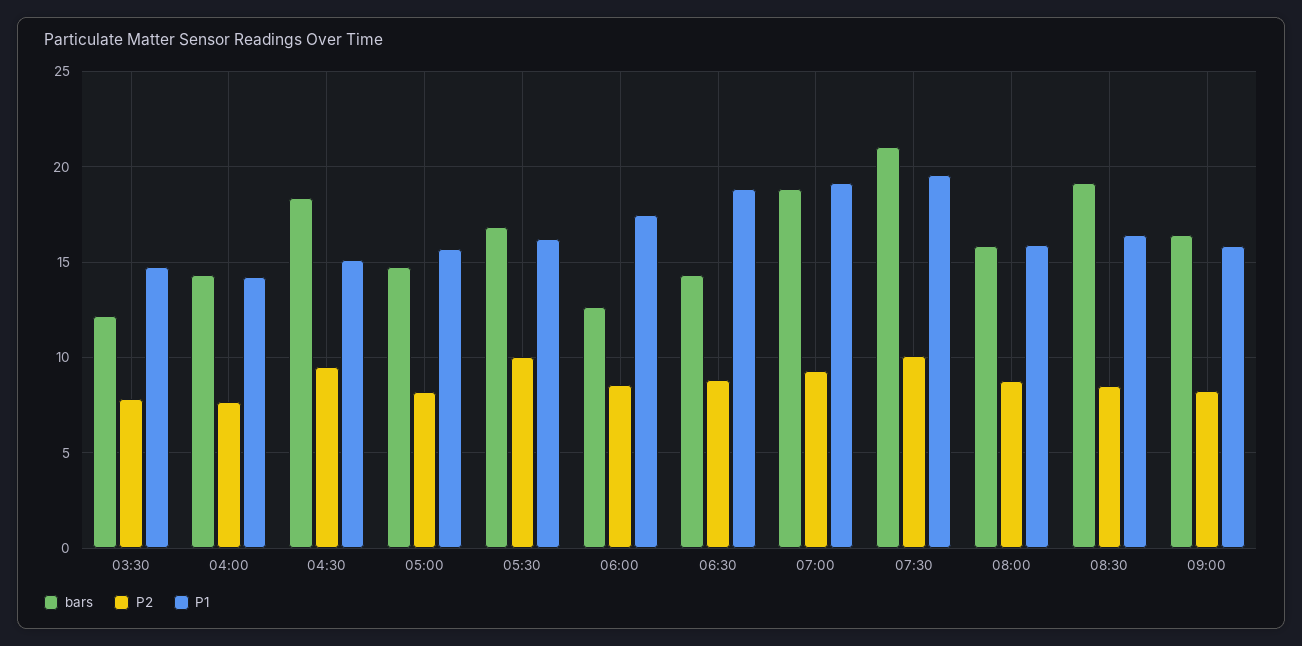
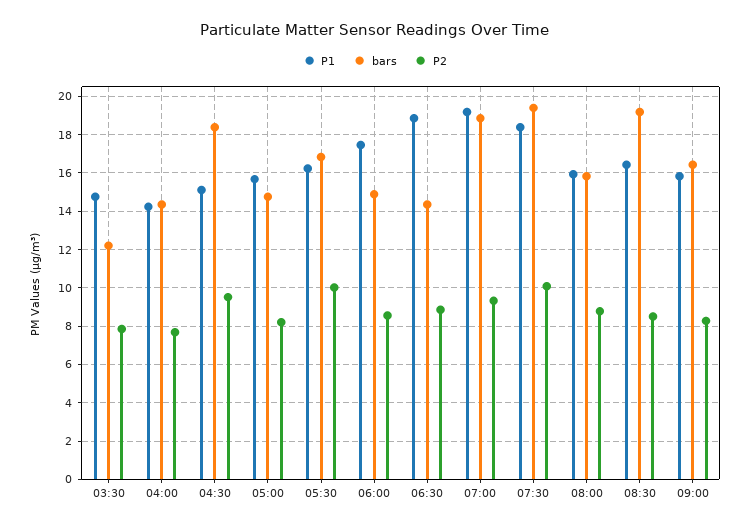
bars, 06:00: 12.5 -> 15
bars, 07:30: 21 -> 19.5
P1, 07:30: 19.5 -> 18.5

